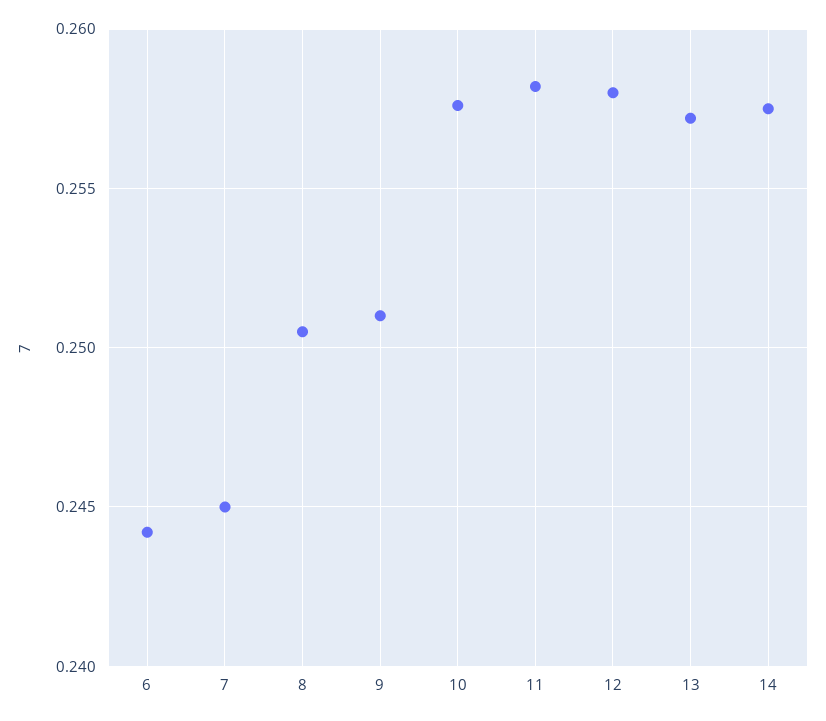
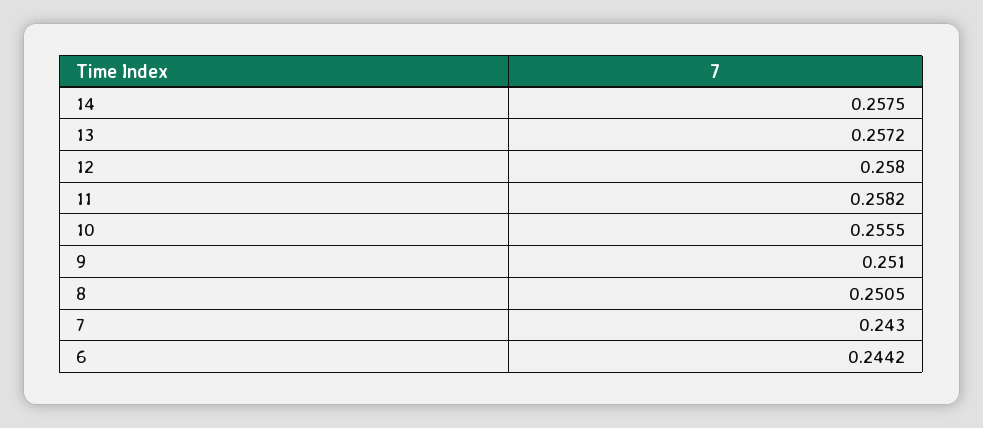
7: 0.245 -> 0.243
10: 0.2575 -> 0.2555

